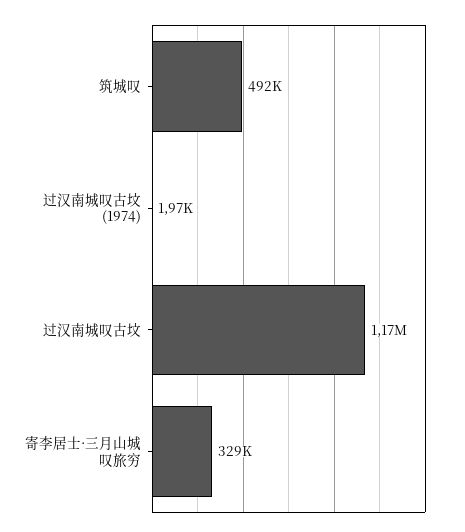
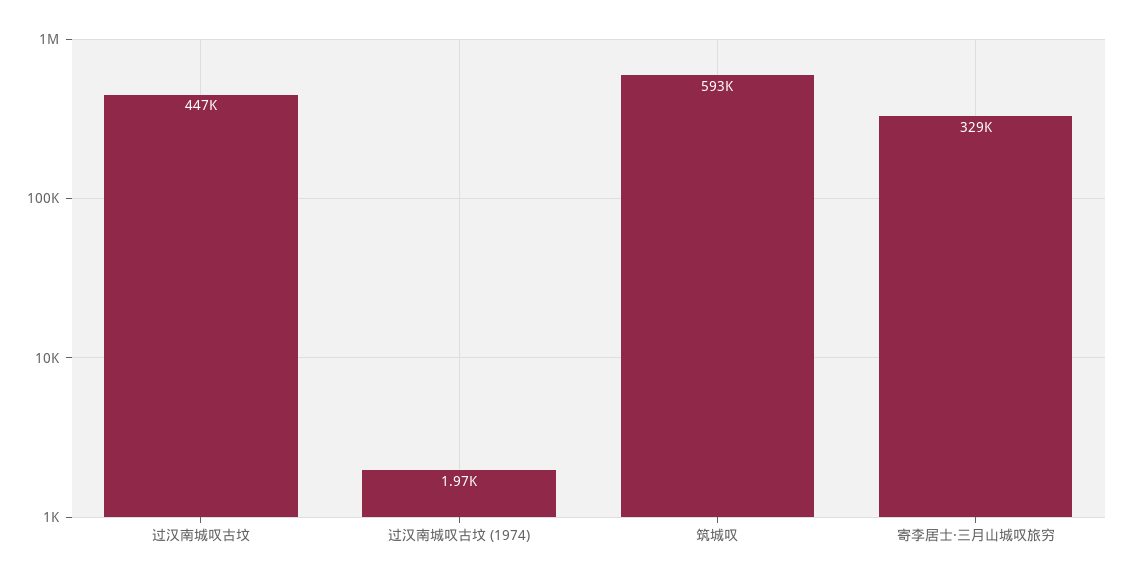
筑城叹: 492000 -> 593000
过汉南城叹古坟: 1170000 -> 447000

